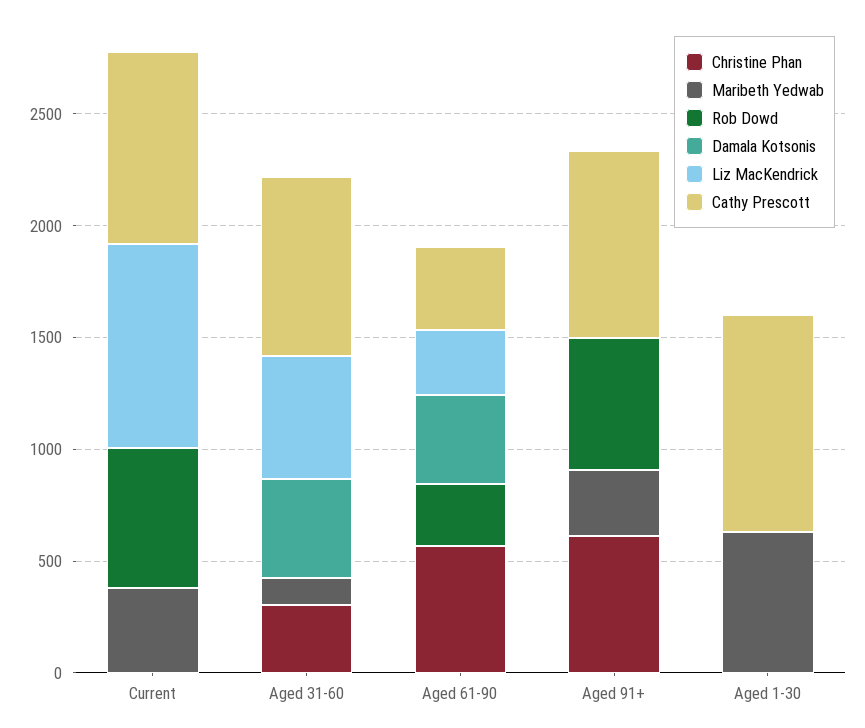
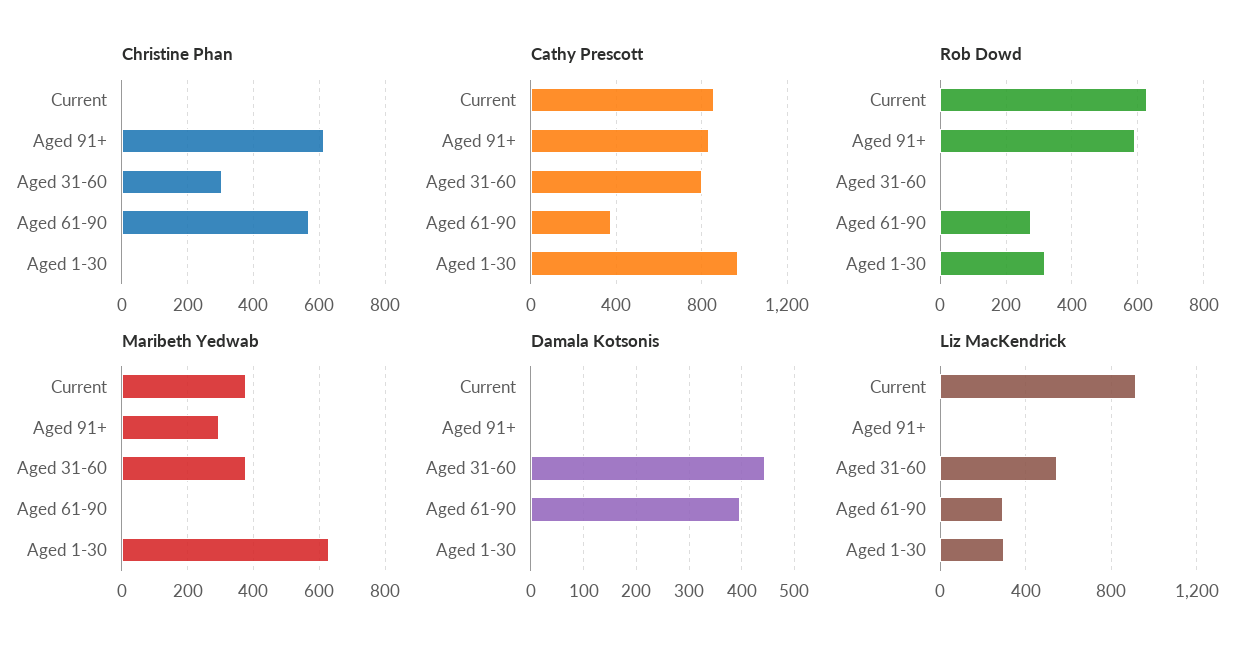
Maribeth Yedwab, Aged 31-60: 100 -> 380
Rob Dowd, Aged 1-30: 0 -> 320
Liz MacKendrick, Aged 1-30: 0 -> 300

